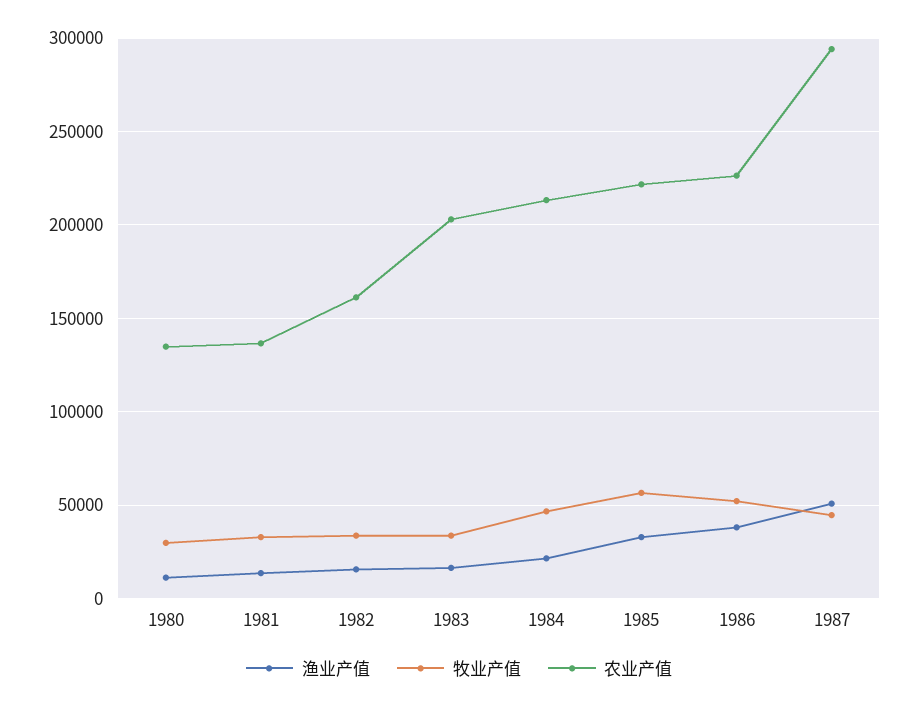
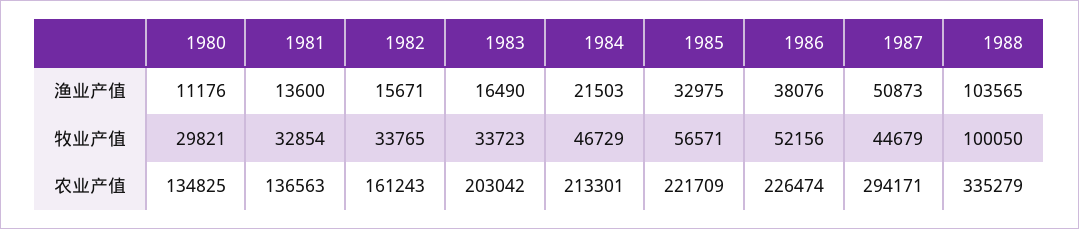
渔业产值, 1988: none -> 103565
牧业产值, 1988: none -> 100050
农业产值, 1988: none -> 335279

